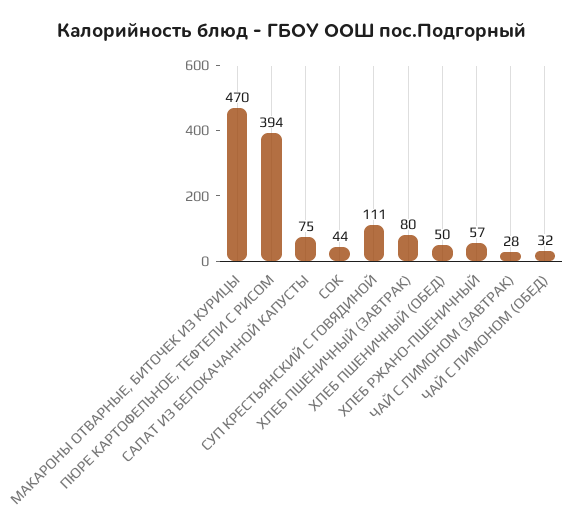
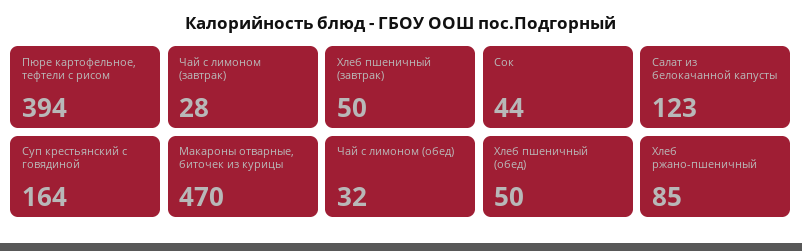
САЛАТ ИЗ БЕЛОКАЧАННОЙ КАПУСТЫ: 75 -> 123
СУП КРЕСТЬЯНСКИЙ С ГОВЯДИНОЙ: 111 -> 164
ХЛЕБ ПШЕНИЧНЫЙ (ЗАВТРАК): 80 -> 50
ХЛЕБ РЖАНО-ПШЕНИЧНЫЙ: 57 -> 85

